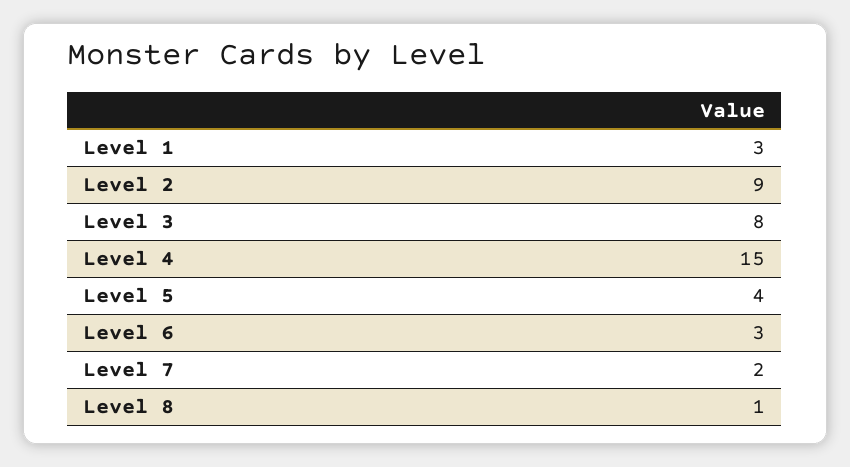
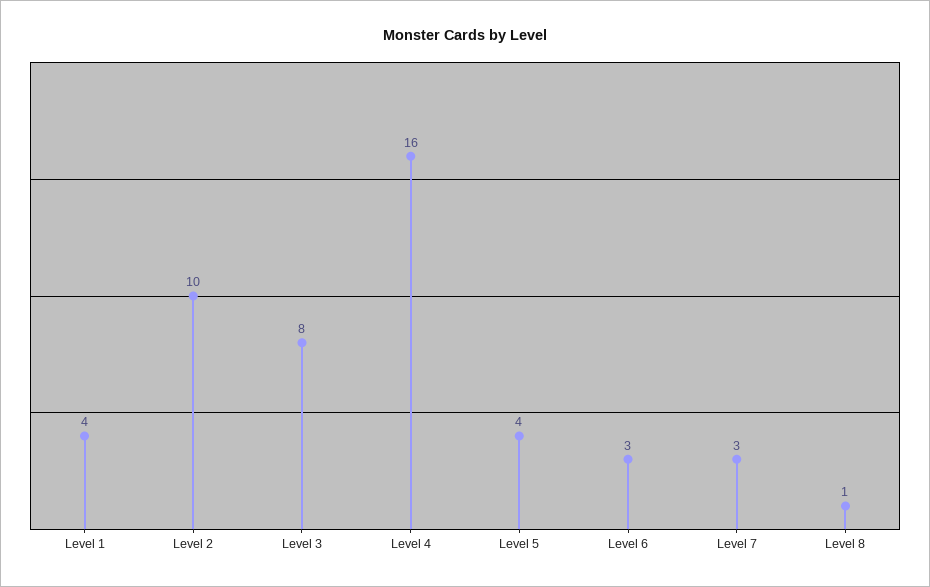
Level 1: 3 -> 4
Level 2: 9 -> 10
Level 4: 15 -> 16
Level 7: 2 -> 3

